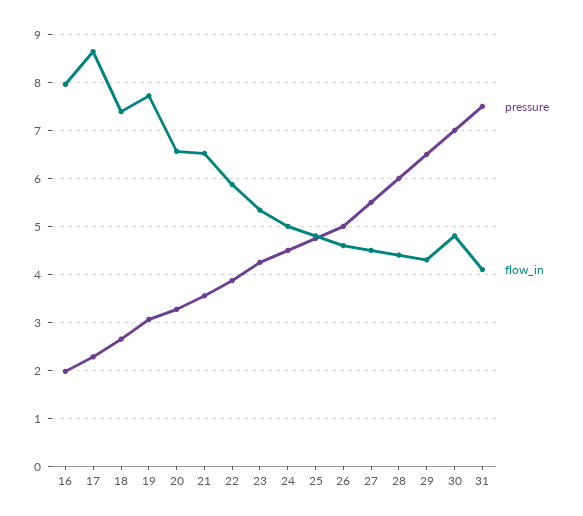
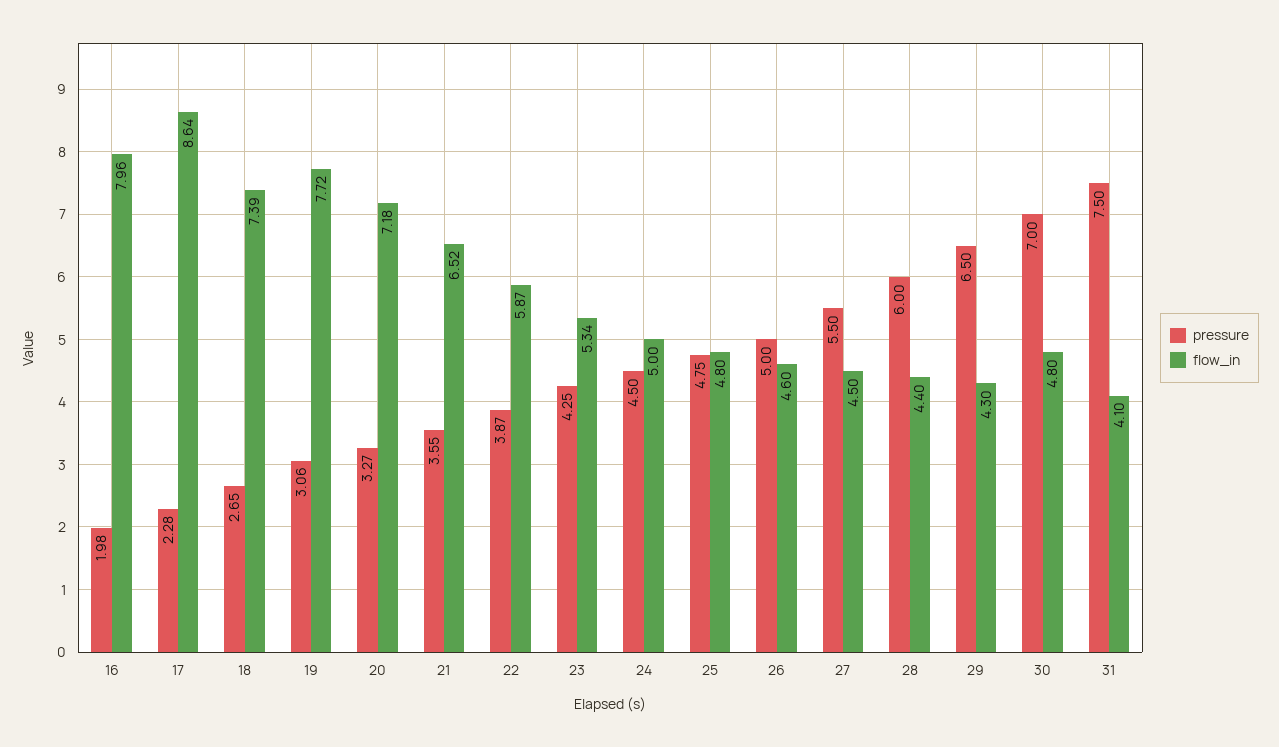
flow_in, 20: 6.6 -> 7.18

